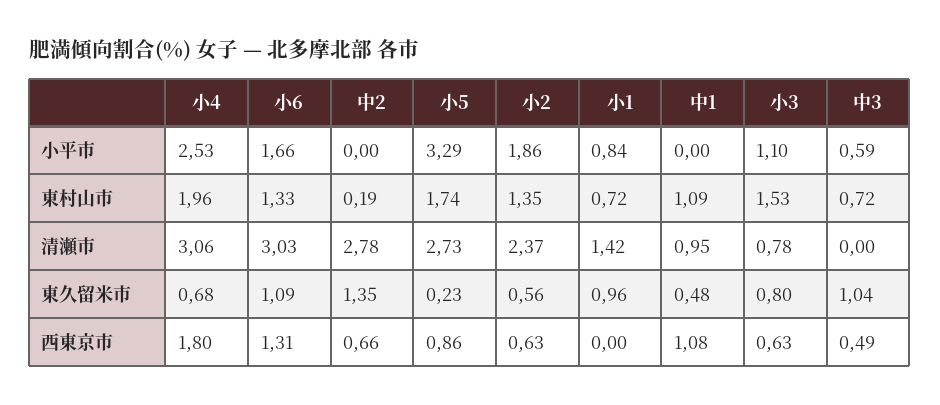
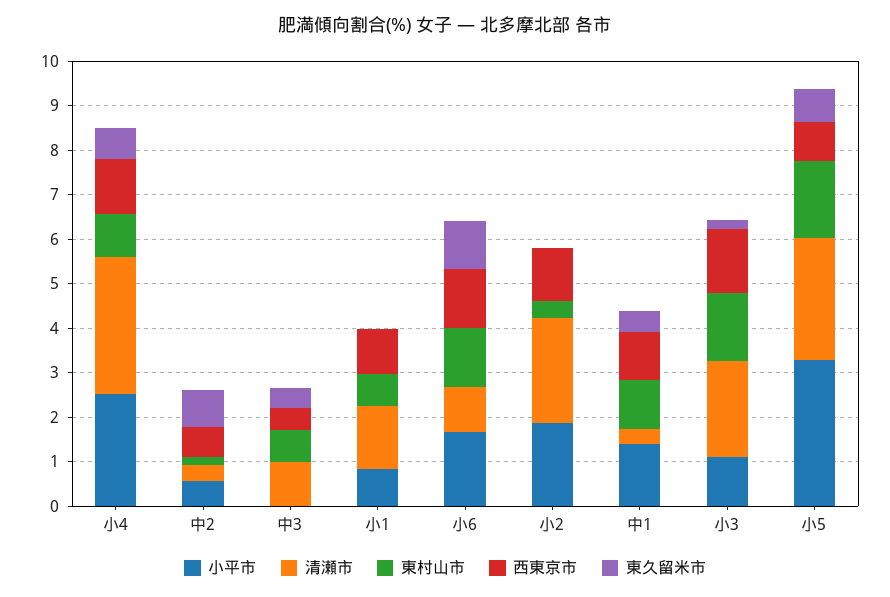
小平市, 中2: 0 -> 0.6
小平市, 中1: 0 -> 1.4
小平市, 中3: 0.59 -> 0
東村山市, 小4: 1.96 -> 1
東村山市, 小2: 1.35 -> 0.4
清瀬市, 小6: 3.03 -> 1
清瀬市, 中2: 2.78 -> 0.4
清瀬市, 中1: 0.95 -> 0.4
清瀬市, 小3: 0.78 -> 2.2
清瀬市, 中3: 0 -> 1
東久留米市, 中2: 1.35 -> 0.8
東久留米市, 小5: 0.23 -> 0.8
東久留米市, 小2: 0.56 -> 0
東久留米市, 小1: 0.96 -> 0
東久留米市, 小3: 0.8 -> 0.2
東久留米市, 中3: 1.04 -> 0.4
西東京市, 小4: 1.8 -> 1.2
西東京市, 小2: 0.63 -> 1.2
西東京市, 小1: 0 -> 1
西東京市, 小3: 0.63 -> 1.4

